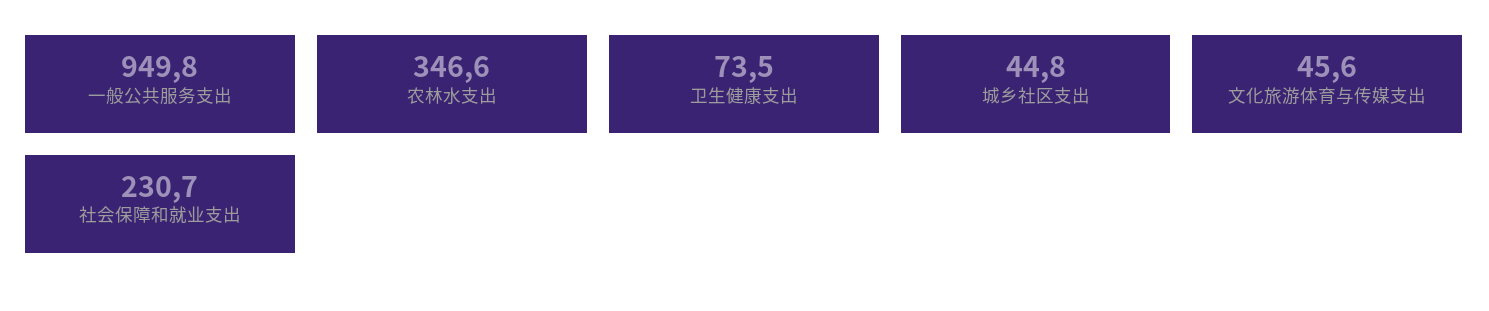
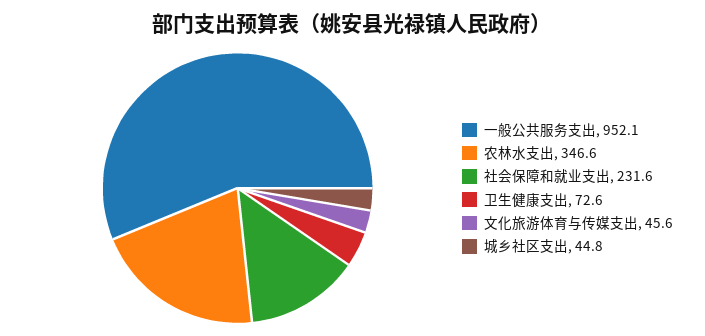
一般公共服务支出: 949.8 -> 952.1
卫生健康支出: 73.5 -> 72.6
社会保障和就业支出: 230.7 -> 231.6

